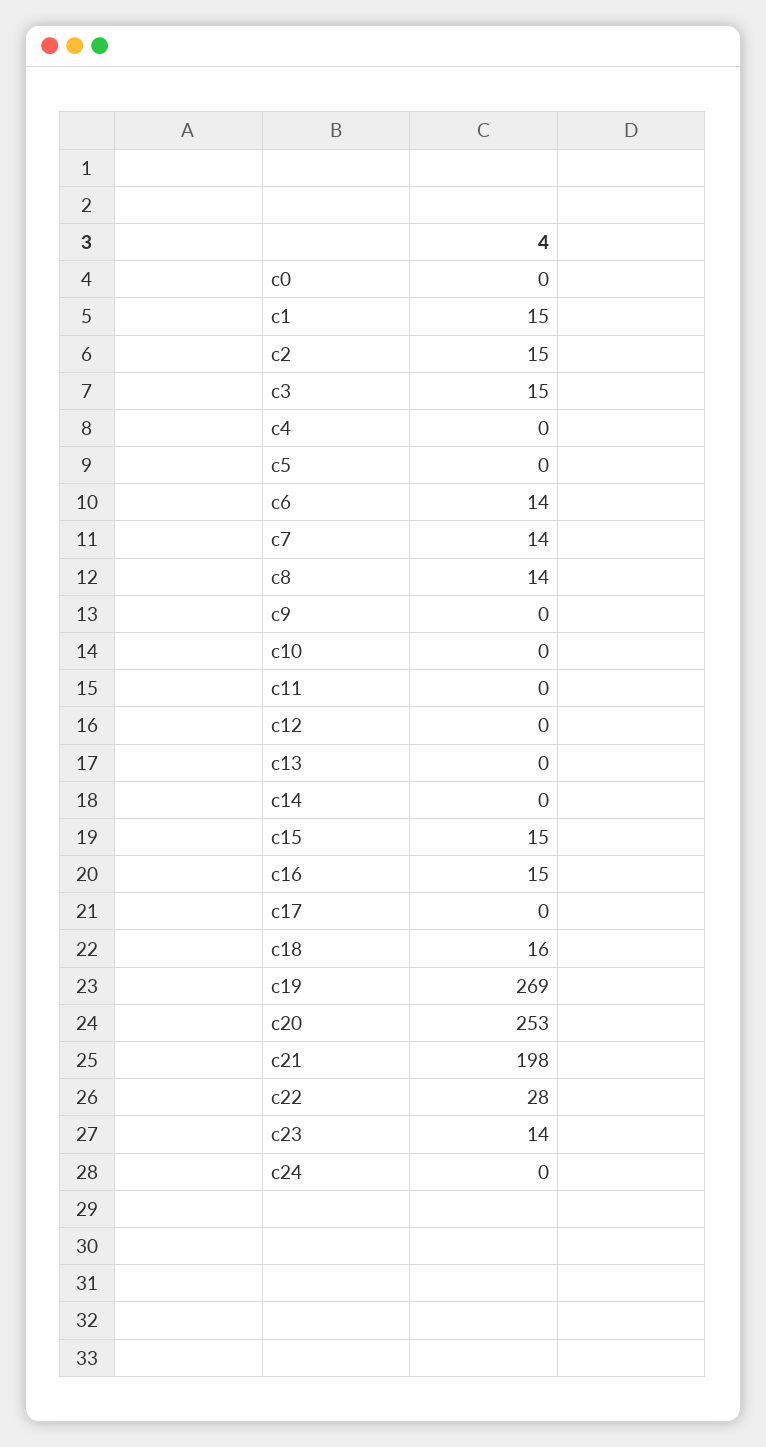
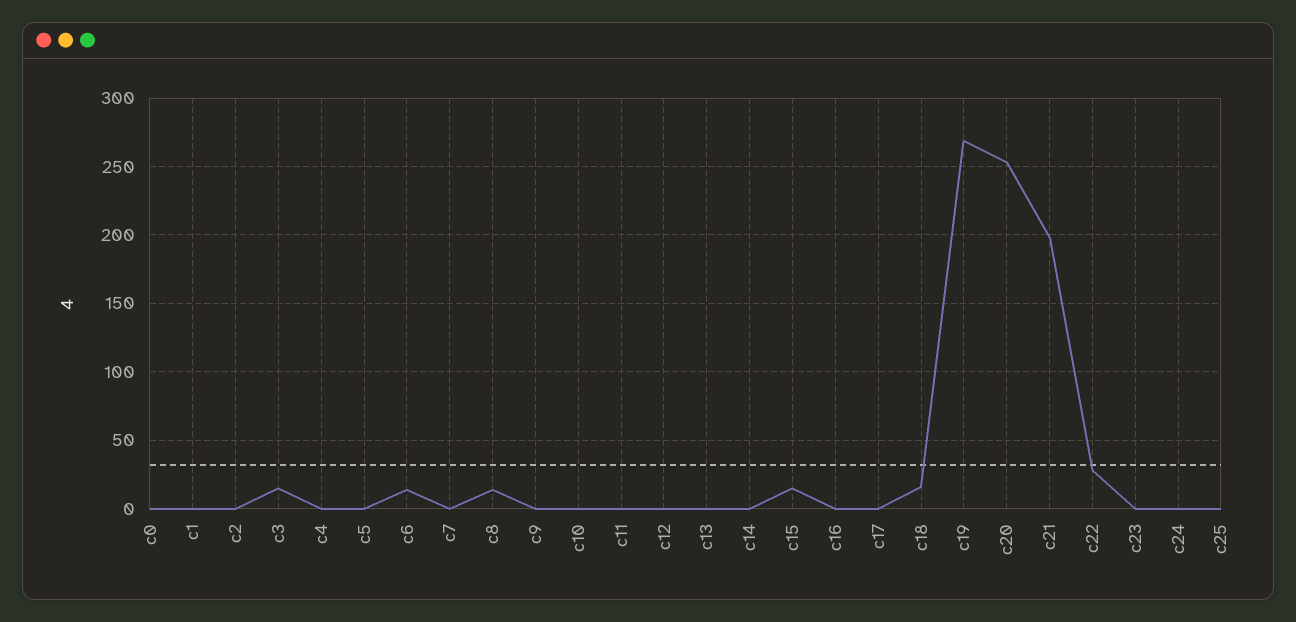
c1: 15 -> 0
c2: 15 -> 0
c7: 14 -> 0
c16: 15 -> 0
c23: 14 -> 0
c25: none -> 0

